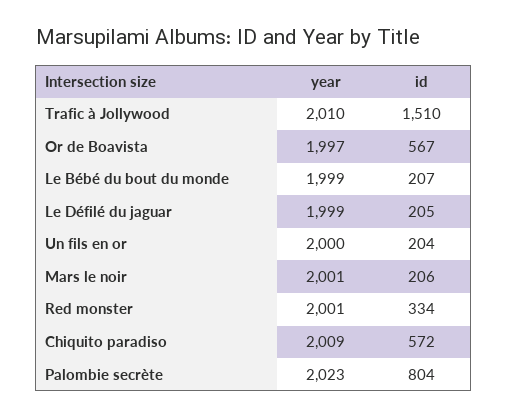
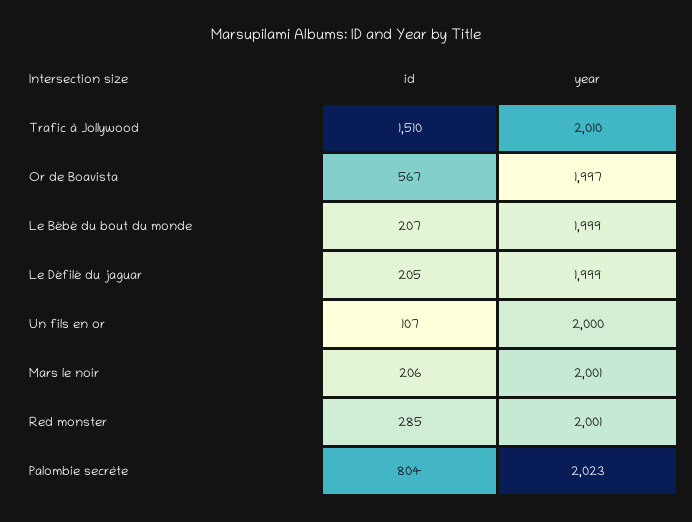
id, Un fils en or: 204 -> 107
id, Red monster: 334 -> 285
year, Chiquito paradiso: 2009 -> none
id, Chiquito paradiso: 572 -> none

